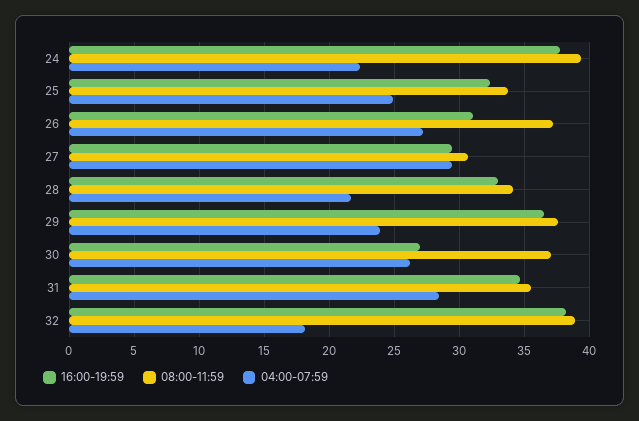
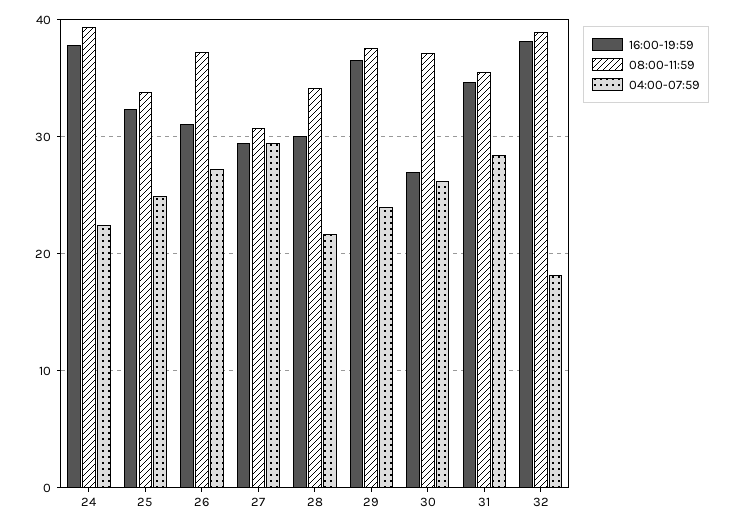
16:00-19:59, 28: 33 -> 30

